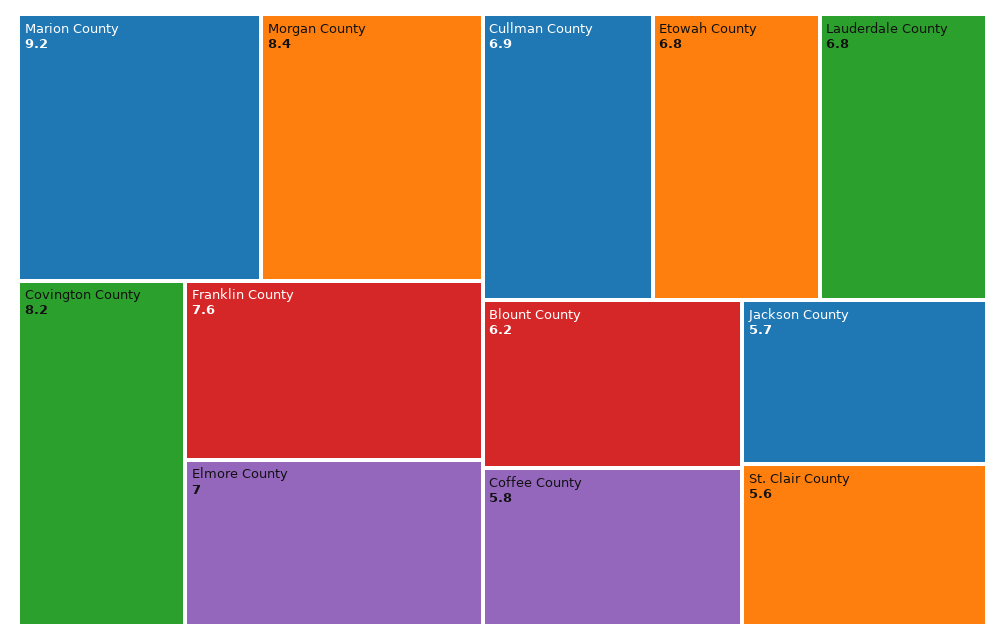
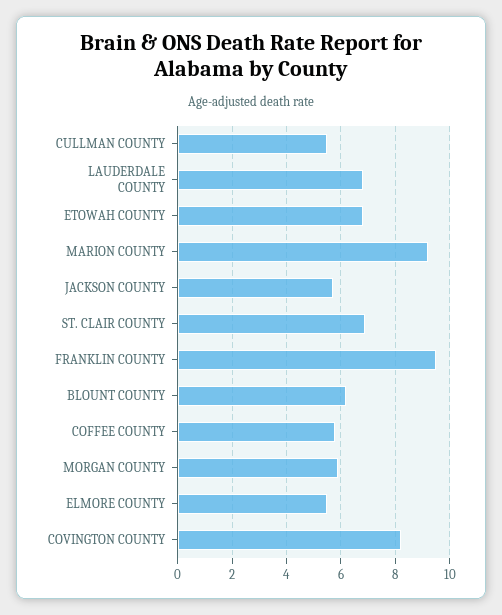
Morgan County: 8.4 -> 6
Franklin County: 7.6 -> 9.5
Elmore County: 7 -> 5.5
Cullman County: 6.9 -> 5.5
St. Clair County: 5.6 -> 7

